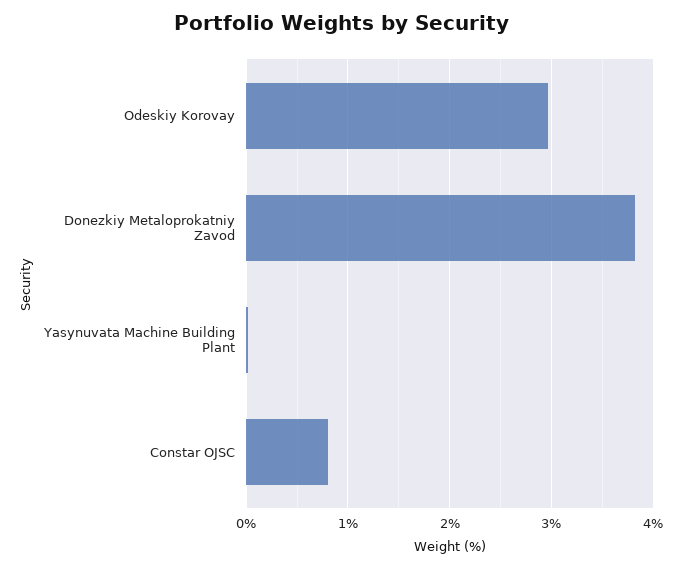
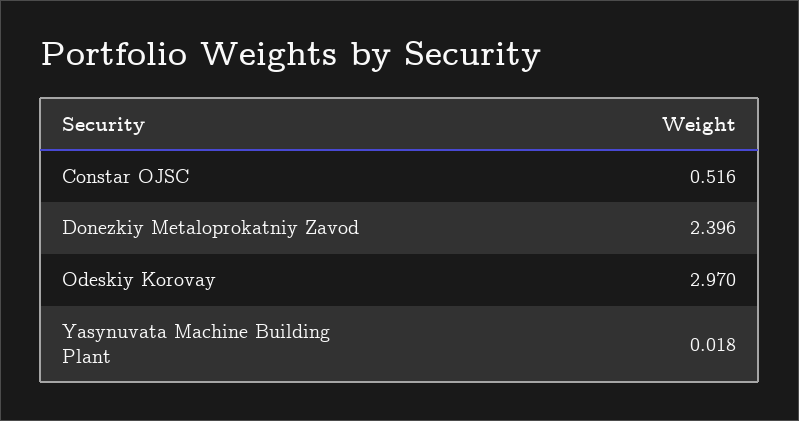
Donezkiy Metaloprokatniy Zavod: 3.8 -> 2.396
Constar OJSC: 0.8 -> 0.516

